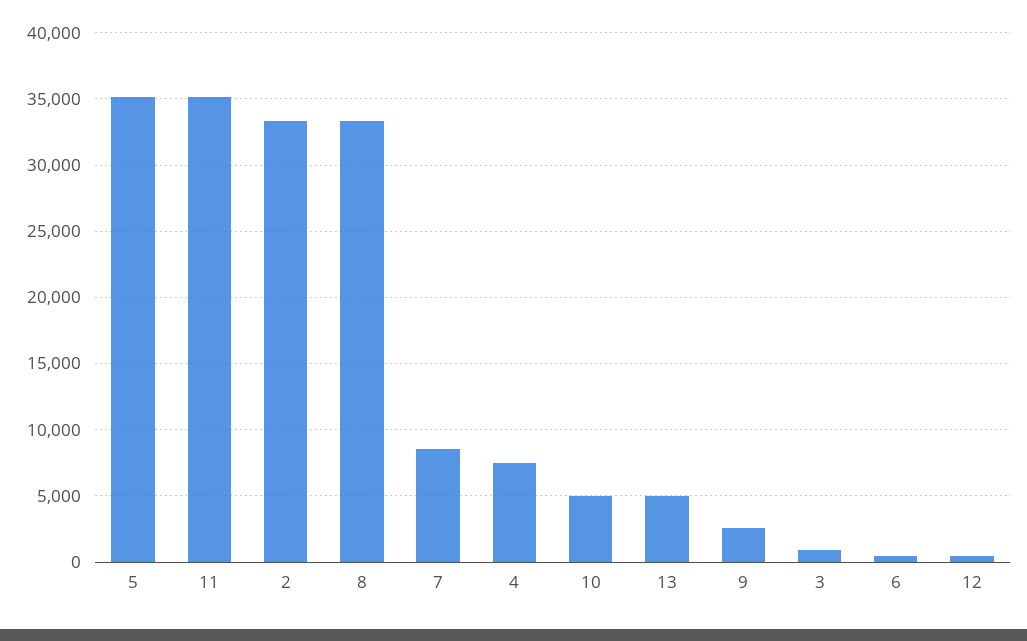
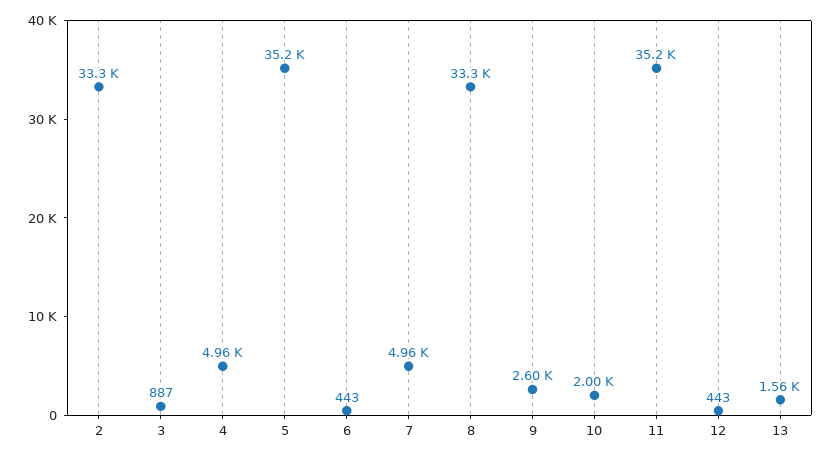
7: 8500 -> 4960
4: 7500 -> 4960
10: 5000 -> 2000
13: 5000 -> 1560

